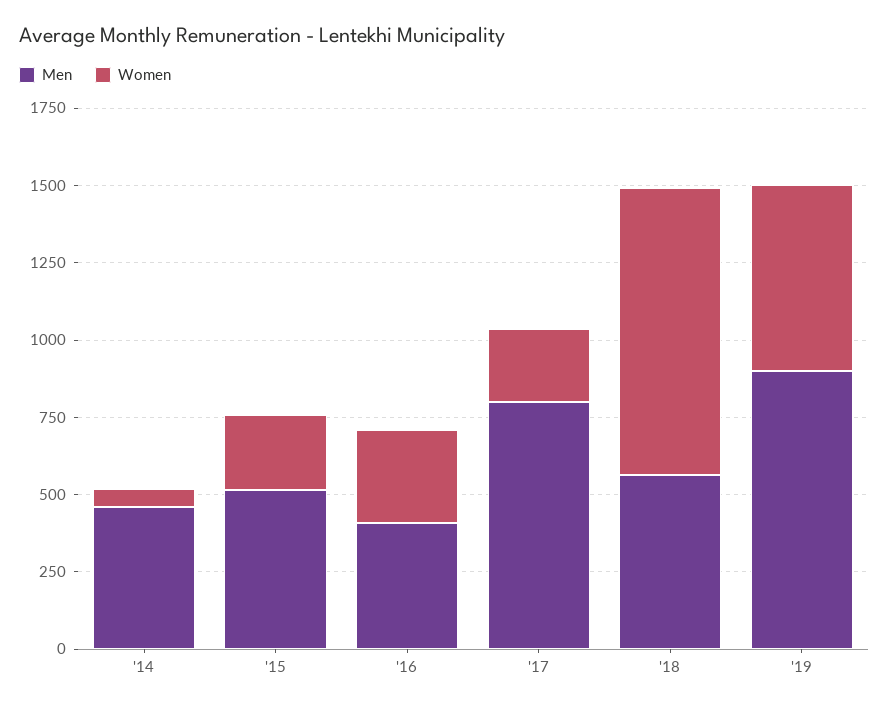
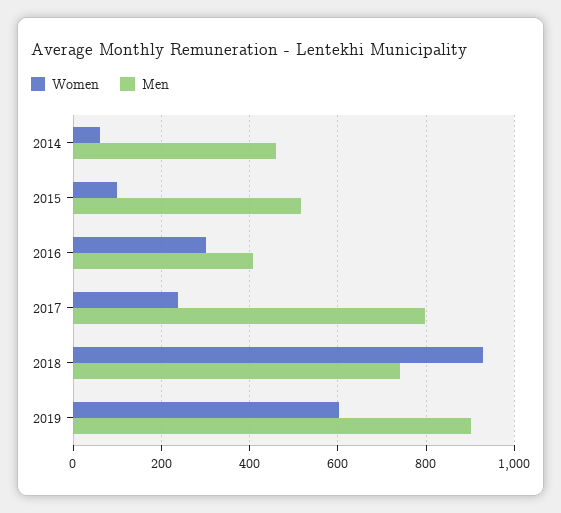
Women, '15: 250 -> 100
Men, '18: 550 -> 740

